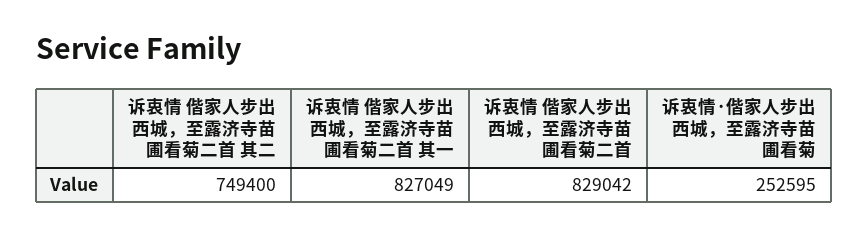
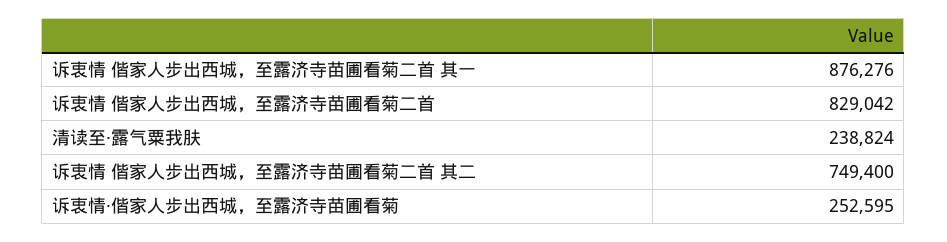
诉衷情 偕家人步出西城，至露济寺苗圃看菊二首 其一: 827049 -> 876276
清读至·露气粟我肤: none -> 238824

